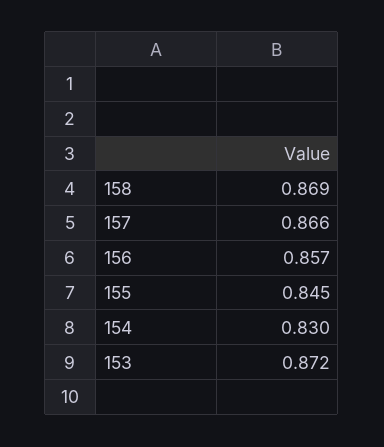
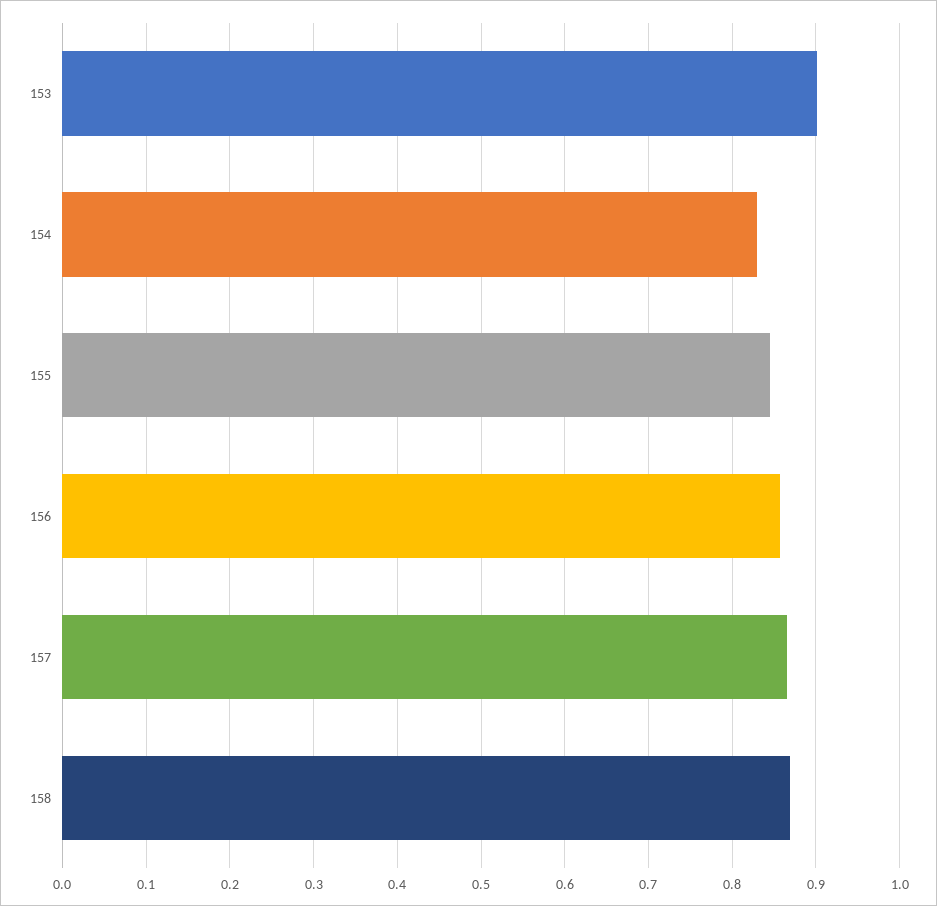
153: 0.872 -> 0.9

